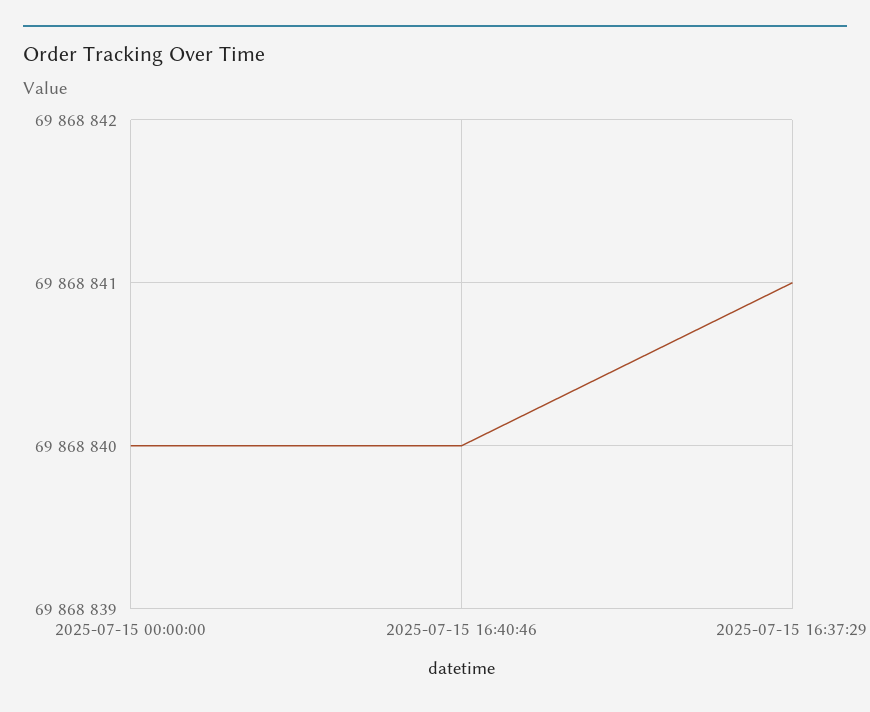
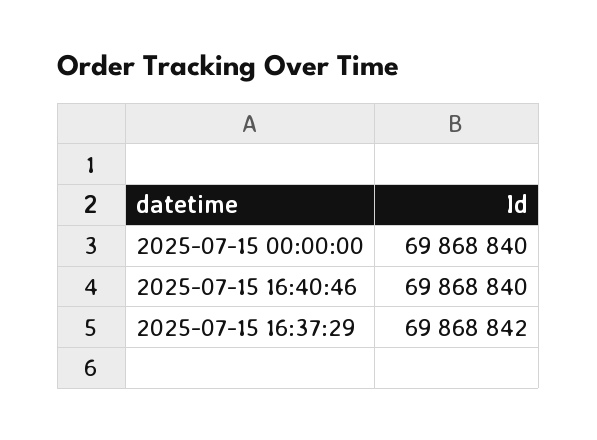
2025-07-15 16:37:29: 69868841 -> 69868842

